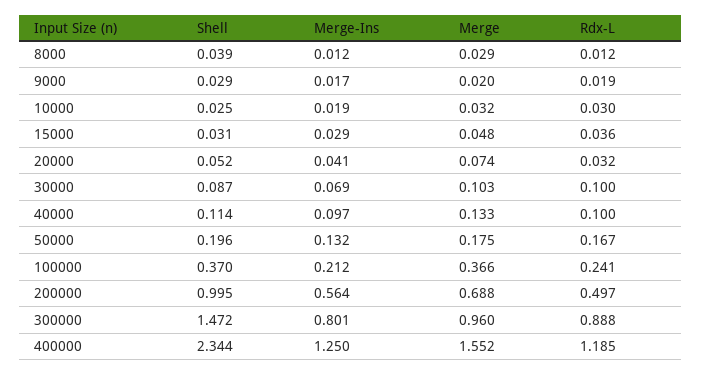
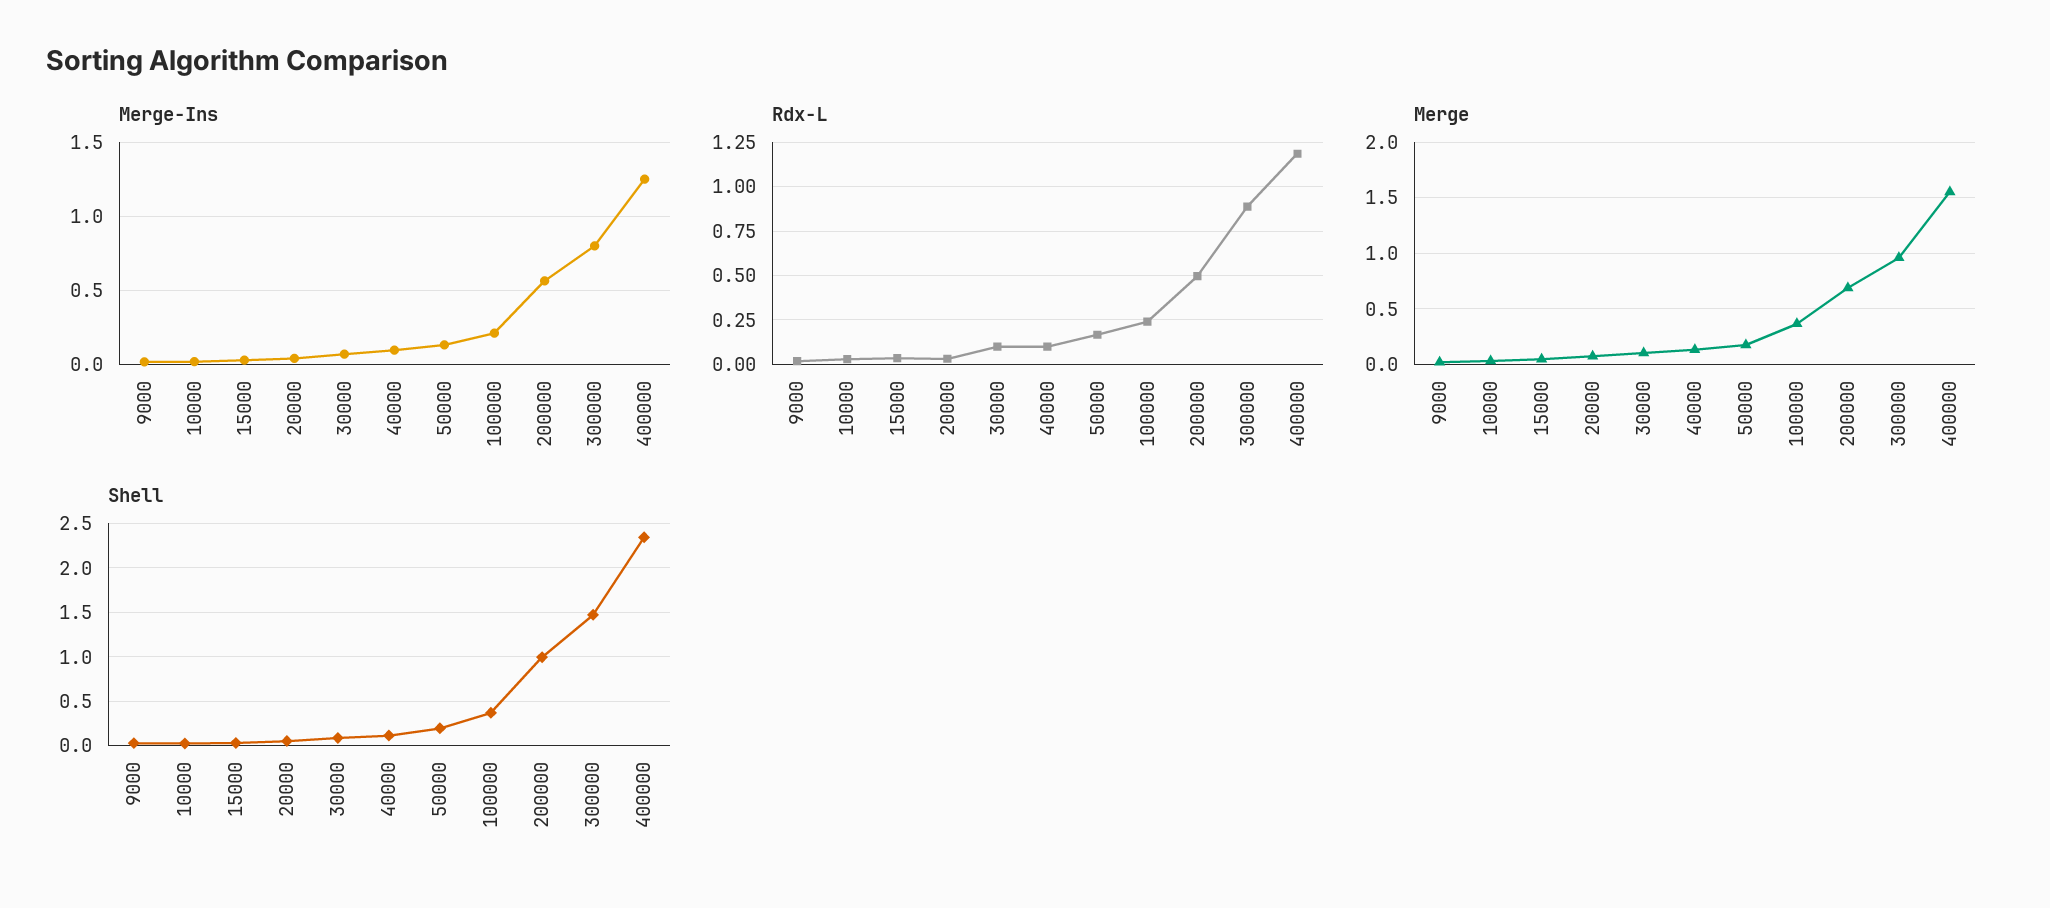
Shell, 8000: 0.039 -> none
Merge-Ins, 8000: 0.012 -> none
Merge, 8000: 0.029 -> none
Rdx-L, 8000: 0.012 -> none

